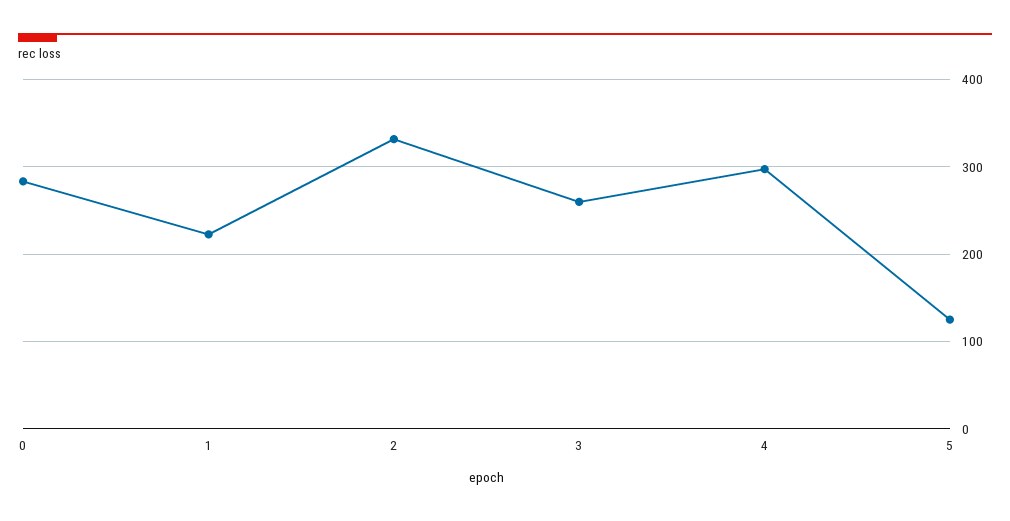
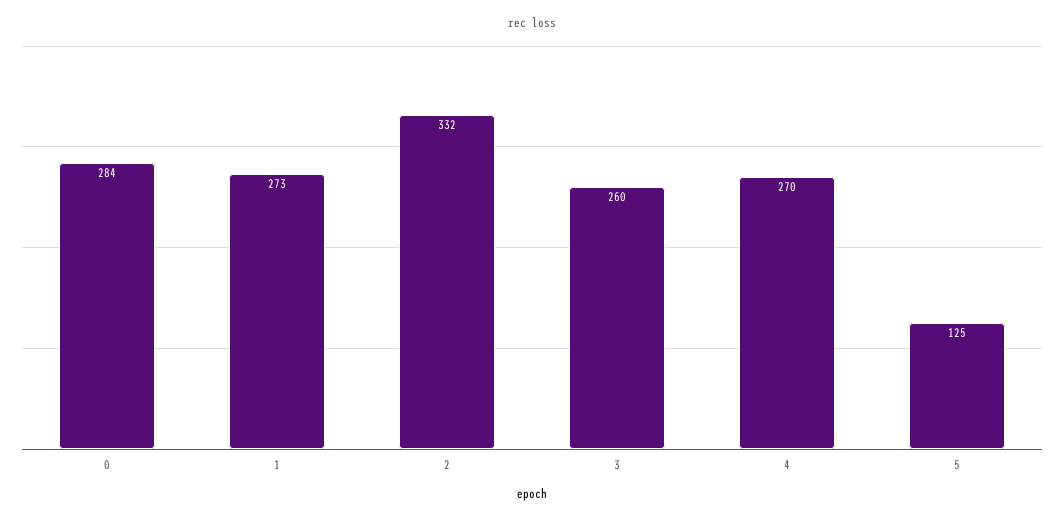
1: 220 -> 273
4: 300 -> 270

